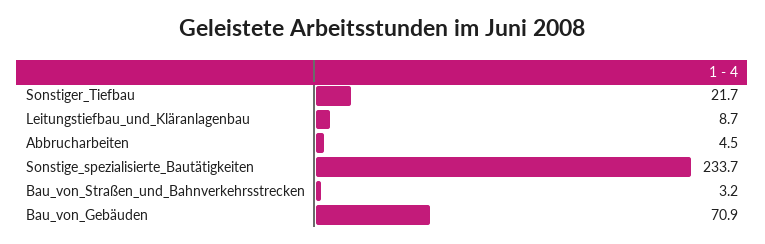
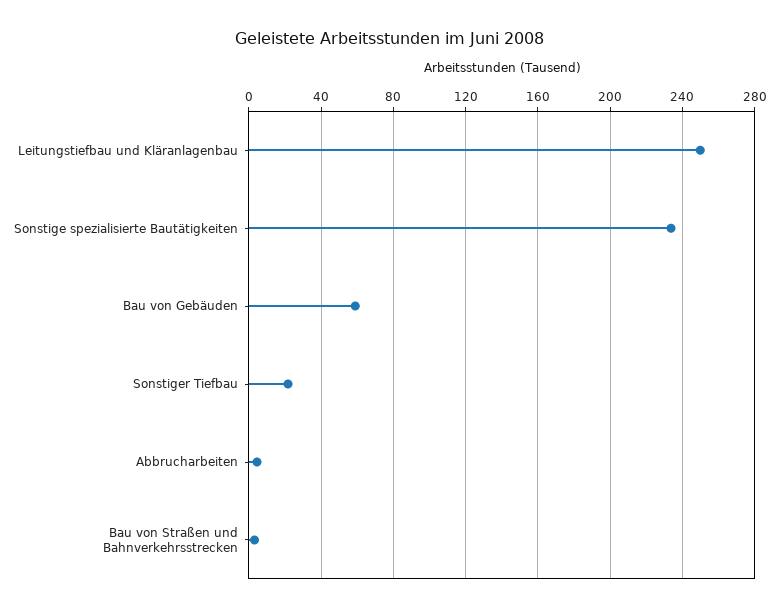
Leitungstiefbau_und_Kläranlagenbau: 8.7 -> 250
Bau_von_Gebäuden: 70.9 -> 60

